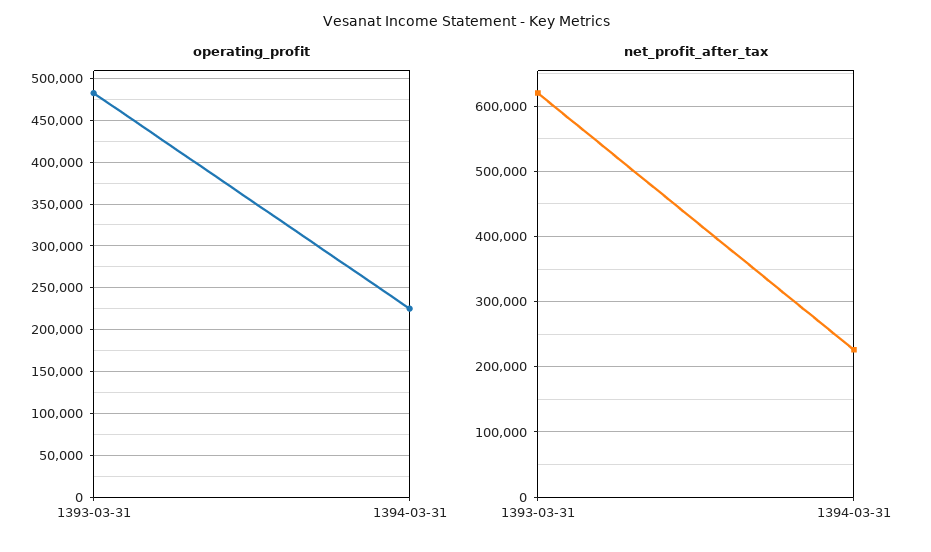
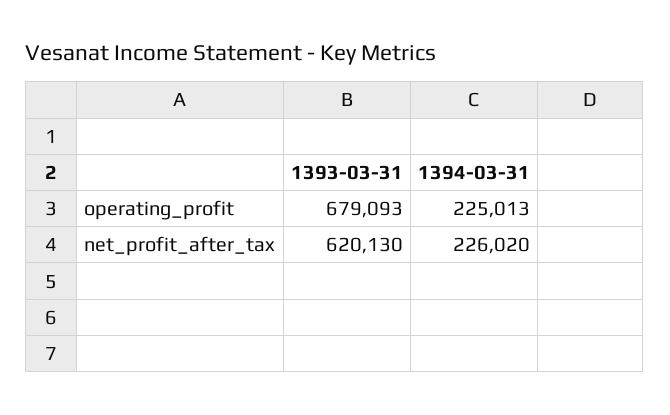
operating_profit, 1393-03-31: 480000 -> 679093

